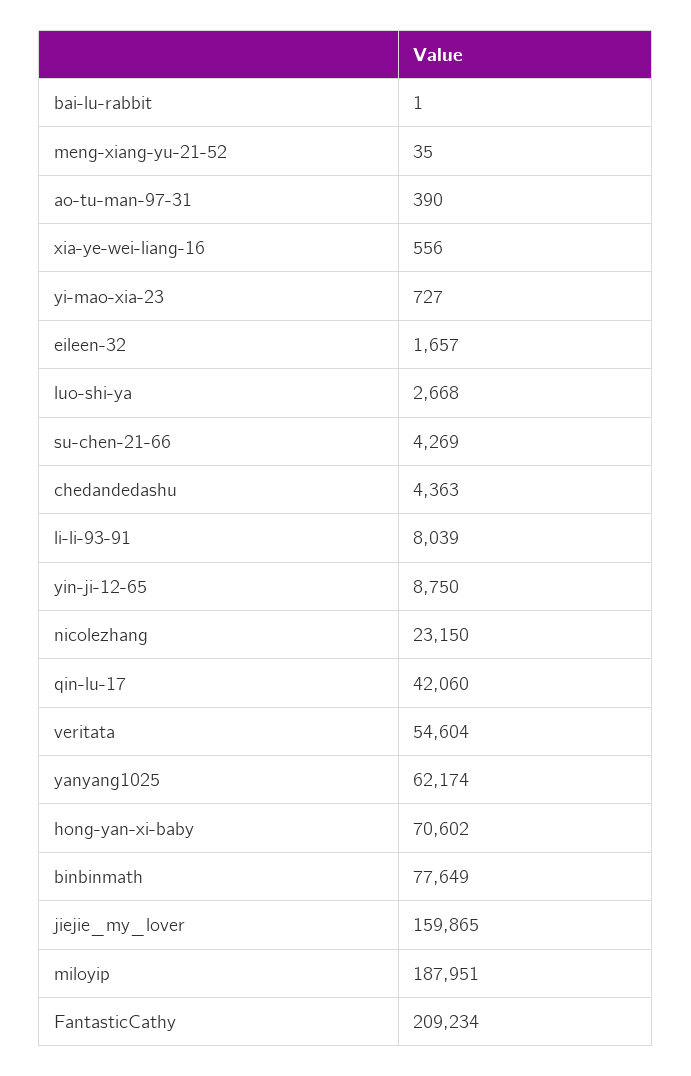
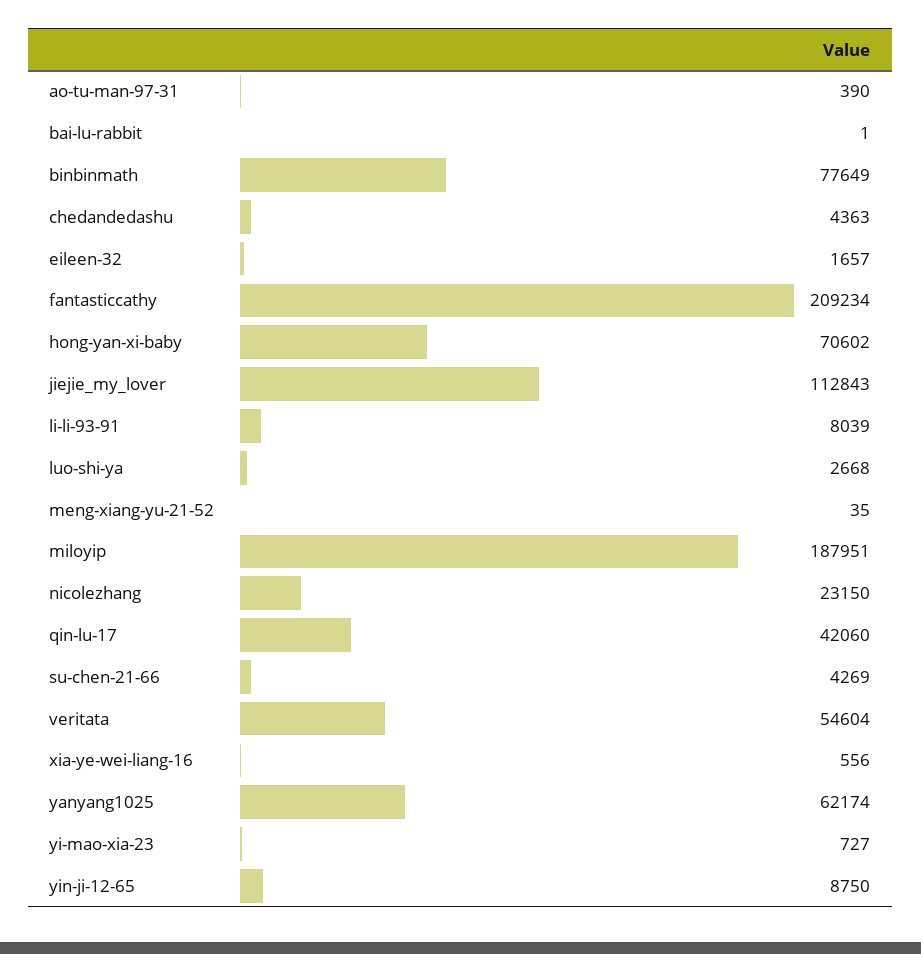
jiejie_my_lover: 159865 -> 112843

